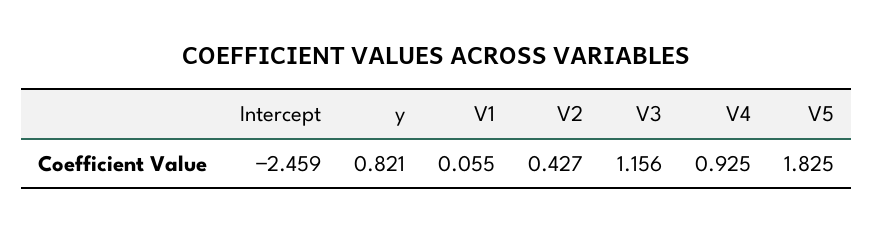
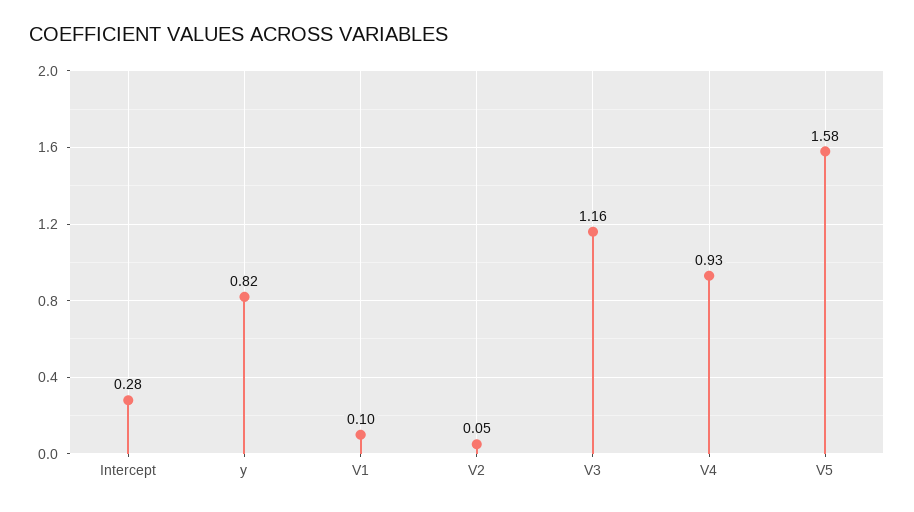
Intercept: -2.459 -> 0.28
V1: 0.055 -> 0.1
V2: 0.427 -> 0.05
V5: 1.825 -> 1.58

